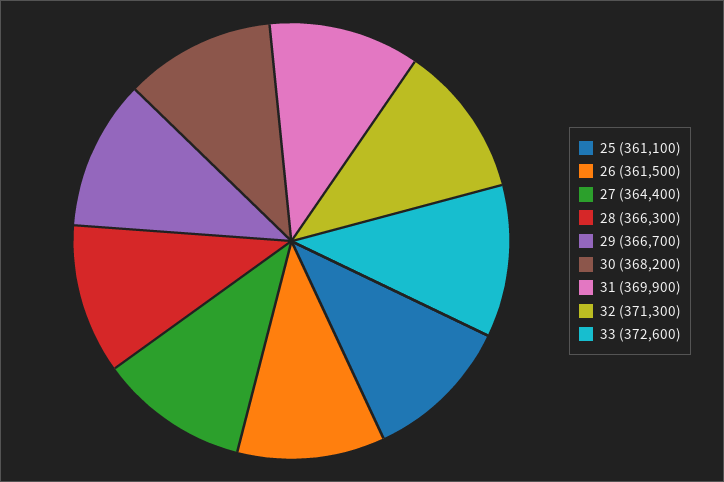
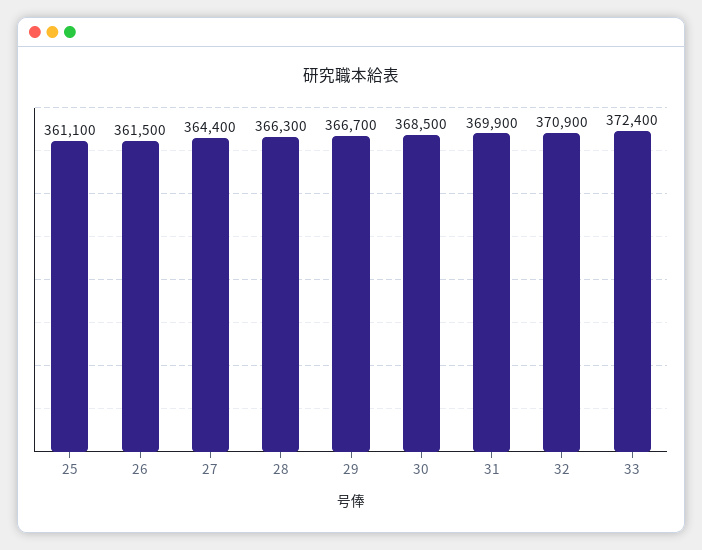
30: 368200 -> 368500
32: 371300 -> 370900
33: 372600 -> 372400

